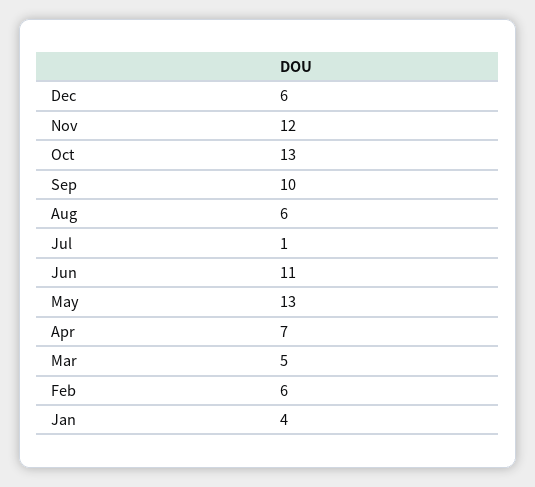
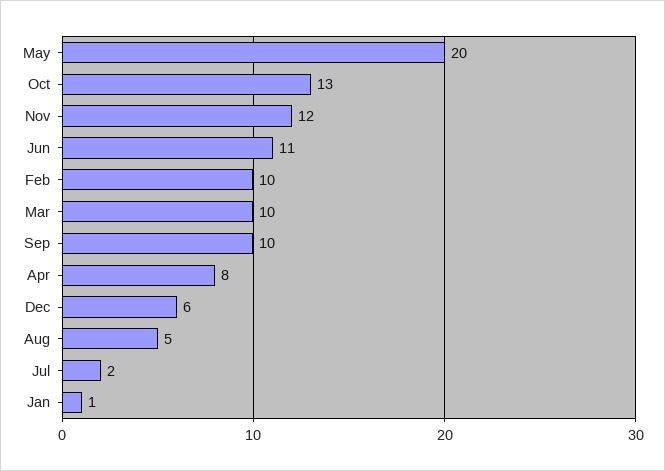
Aug: 6 -> 5
Jul: 1 -> 2
May: 13 -> 20
Apr: 7 -> 8
Mar: 5 -> 10
Feb: 6 -> 10
Jan: 4 -> 1

